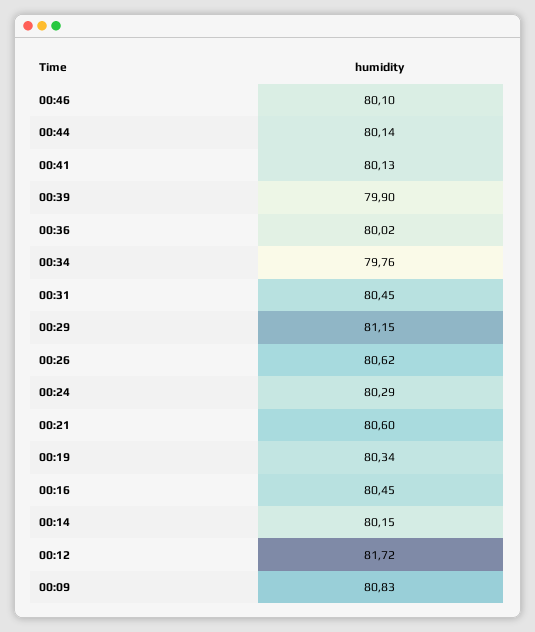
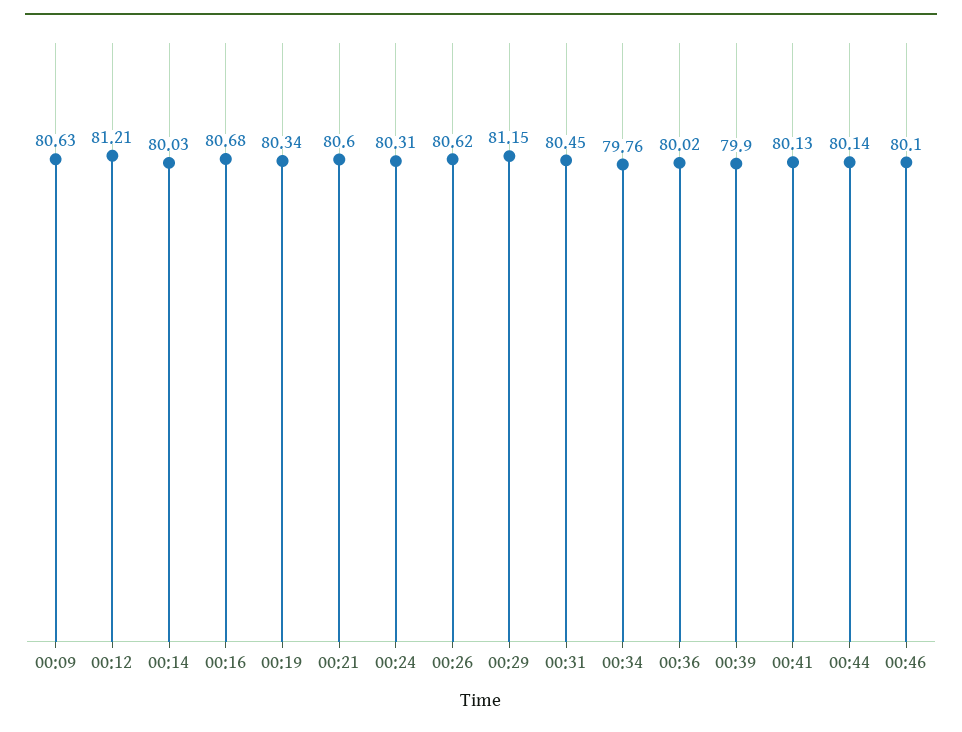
00:24: 80.29 -> 80.31
00:16: 80.45 -> 80.68
00:14: 80.15 -> 80.03
00:12: 81.72 -> 81.21
00:09: 80.83 -> 80.63

